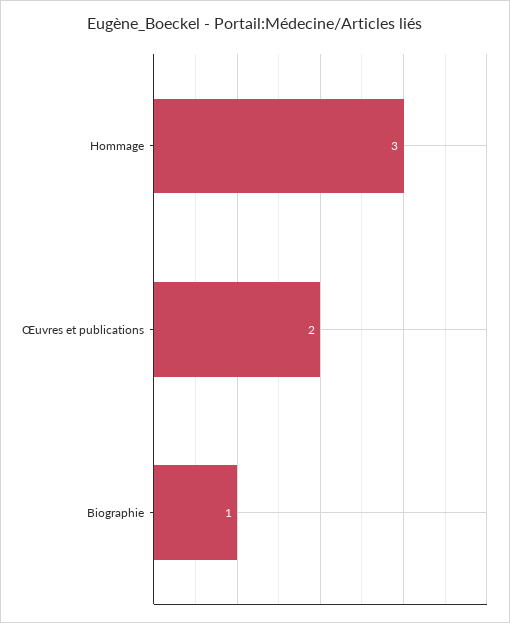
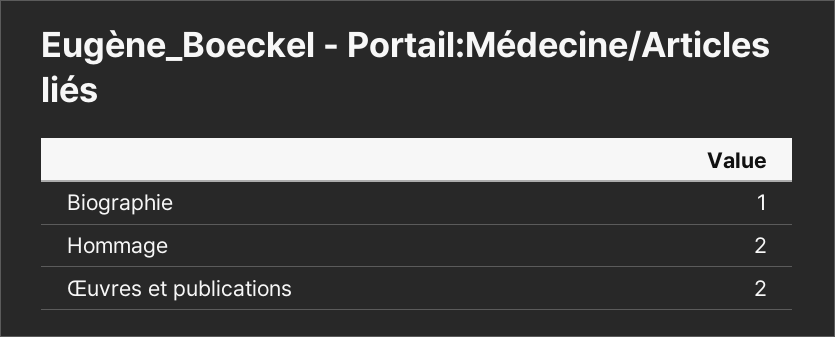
Hommage: 3 -> 2

